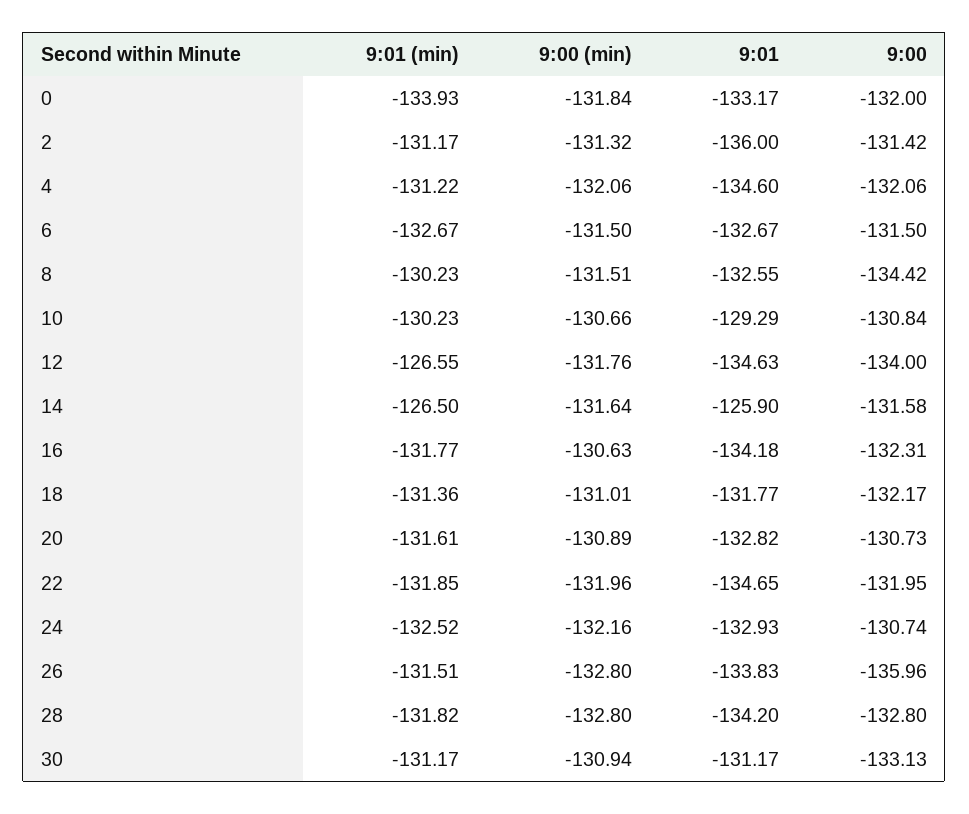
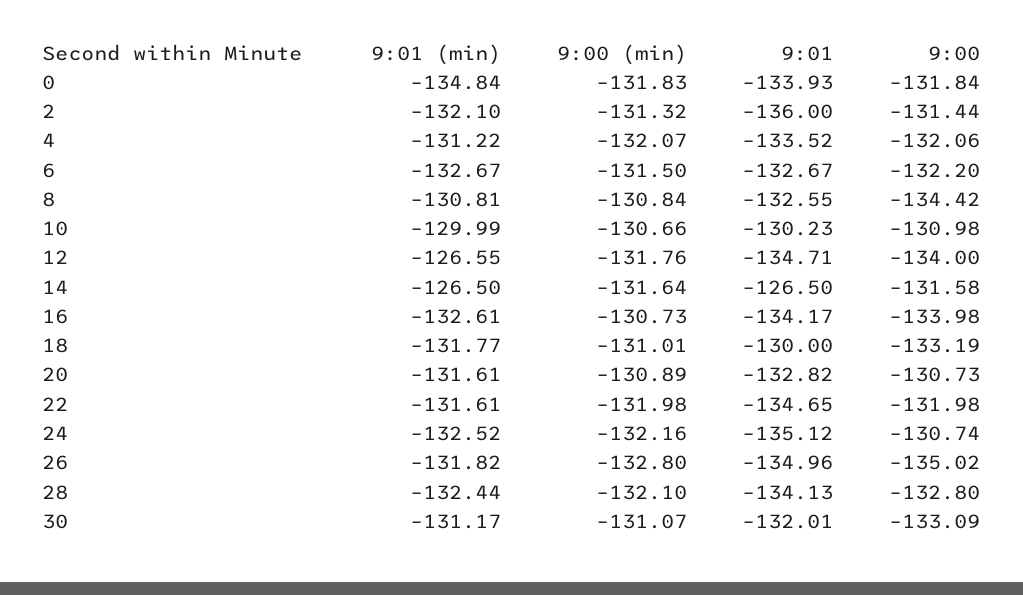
9:01 (min), 0: -133.93 -> -134.84
9:00 (min), 0: -131.84 -> -131.83
9:01, 0: -133.17 -> -133.93
9:00, 0: -132 -> -131.84
9:01 (min), 2: -131.17 -> -132.1
9:00, 2: -131.42 -> -131.44
9:00 (min), 4: -132.06 -> -132.07
9:01, 4: -134.6 -> -133.52
9:00, 6: -131.5 -> -132.2
9:01 (min), 8: -130.23 -> -130.81
9:00 (min), 8: -131.51 -> -130.84
9:01 (min), 10: -130.23 -> -129.99
9:01, 10: -129.29 -> -130.23
9:00, 10: -130.84 -> -130.98
9:01, 12: -134.63 -> -134.71
9:01, 14: -125.9 -> -126.5
9:01 (min), 16: -131.77 -> -132.61
9:00 (min), 16: -130.63 -> -130.73
9:01, 16: -134.18 -> -134.17
9:00, 16: -132.31 -> -133.98
9:01 (min), 18: -131.36 -> -131.77
9:01, 18: -131.77 -> -130
9:00, 18: -132.17 -> -133.19
9:01 (min), 22: -131.85 -> -131.61
9:00 (min), 22: -131.96 -> -131.98
9:00, 22: -131.95 -> -131.98
9:01, 24: -132.93 -> -135.12
9:01 (min), 26: -131.51 -> -131.82
9:01, 26: -133.83 -> -134.96
9:00, 26: -135.96 -> -135.02
9:01 (min), 28: -131.82 -> -132.44
9:00 (min), 28: -132.8 -> -132.1
9:01, 28: -134.2 -> -134.13
9:00 (min), 30: -130.94 -> -131.07
9:01, 30: -131.17 -> -132.01
9:00, 30: -133.13 -> -133.09

